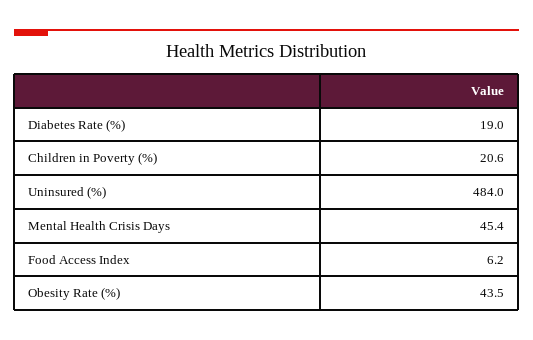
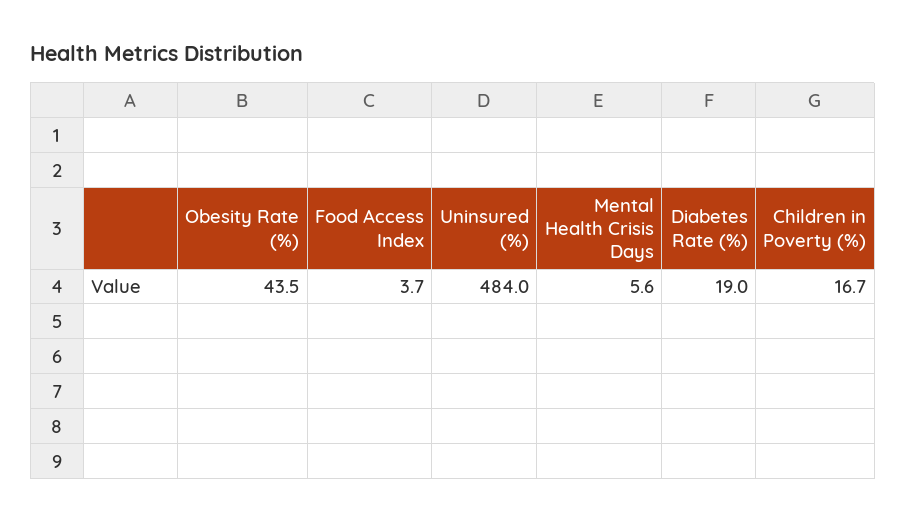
Children in Poverty (%): 20.6 -> 16.7
Mental Health Crisis Days: 45.4 -> 5.6
Food Access Index: 6.2 -> 3.7

